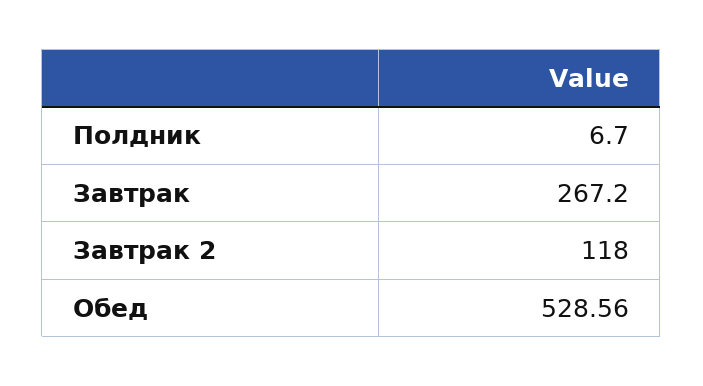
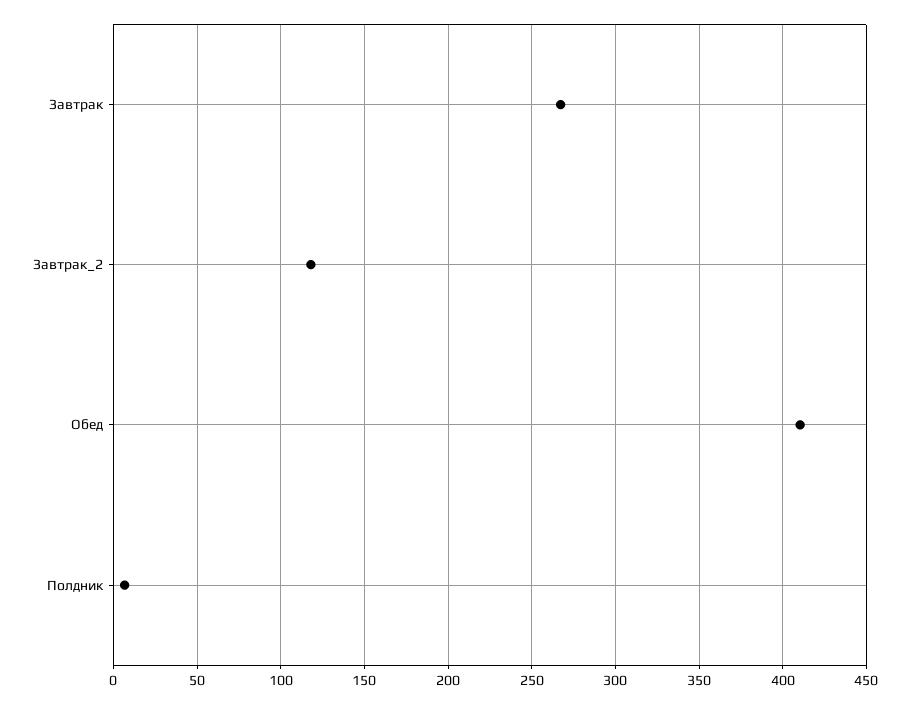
Обед: 528.56 -> 410

